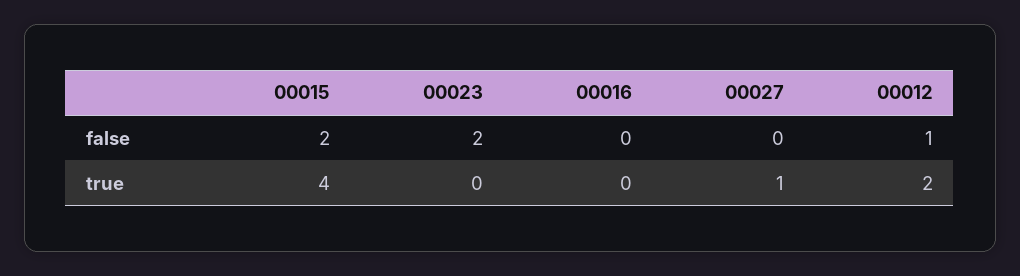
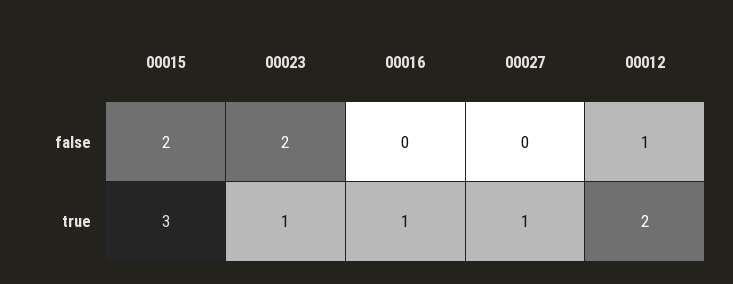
00015, true: 4 -> 3
00023, true: 0 -> 1
00016, true: 0 -> 1

